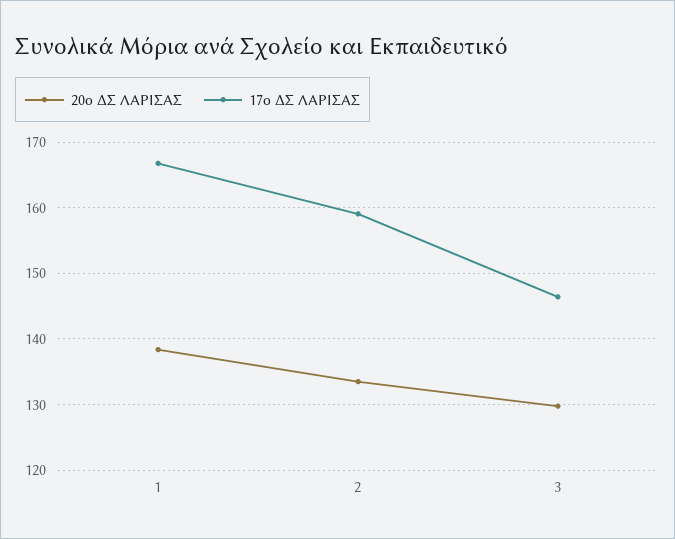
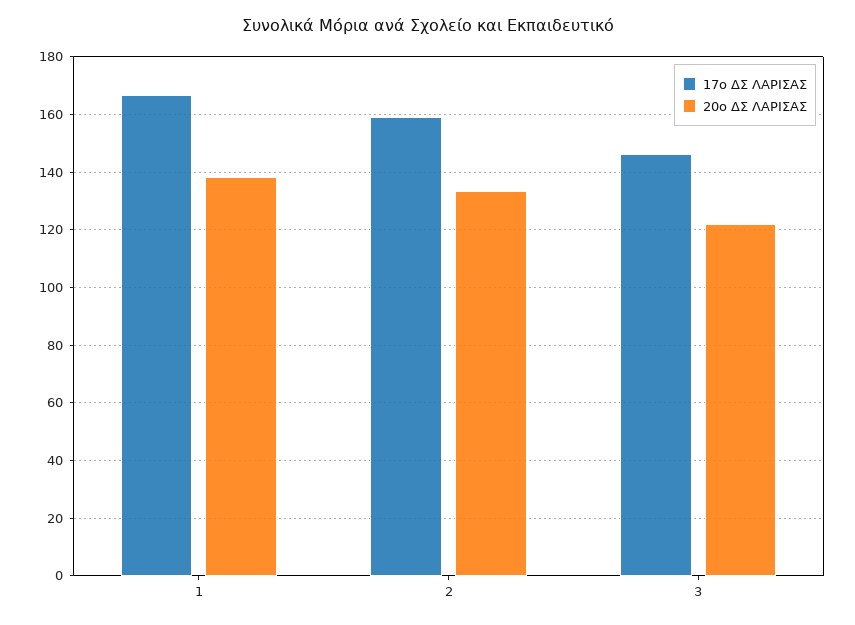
20ο ΔΣ ΛΑΡΙΣΑΣ, 3: 130 -> 122.5

